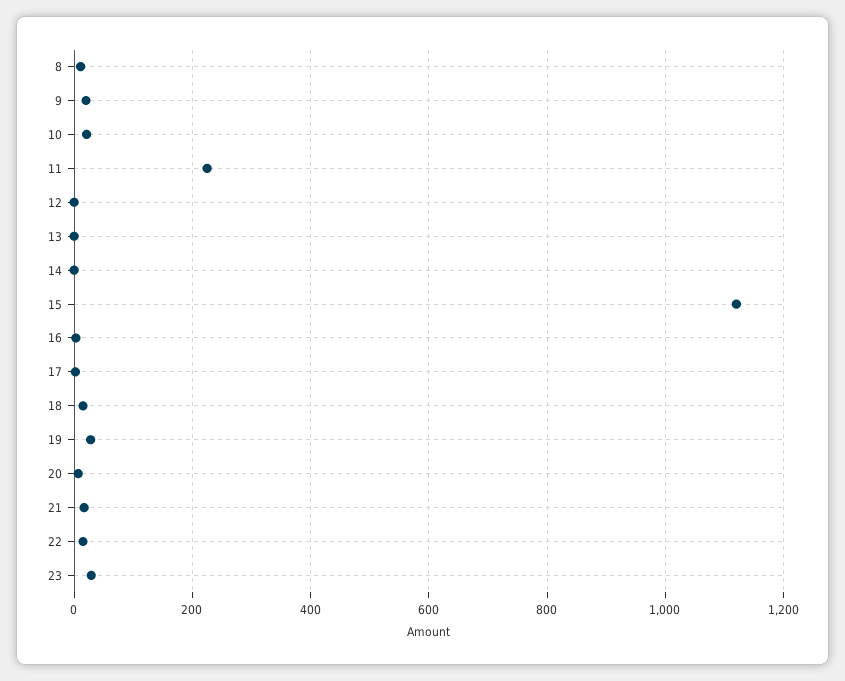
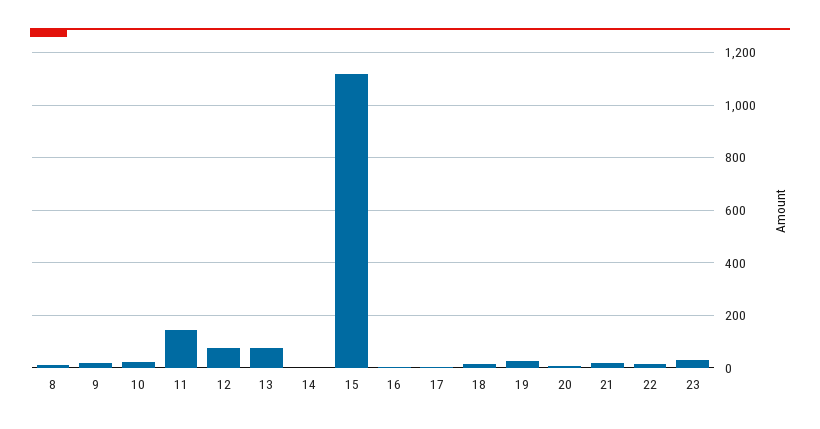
11: 220 -> 150
12: 0 -> 75
13: 0 -> 75

